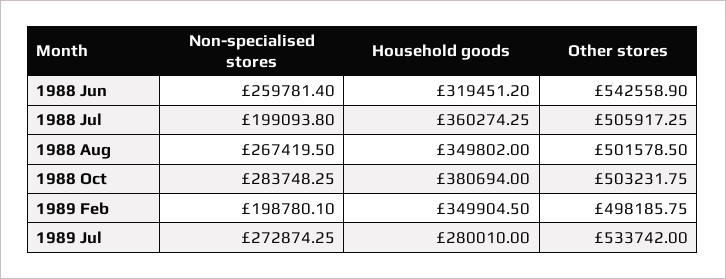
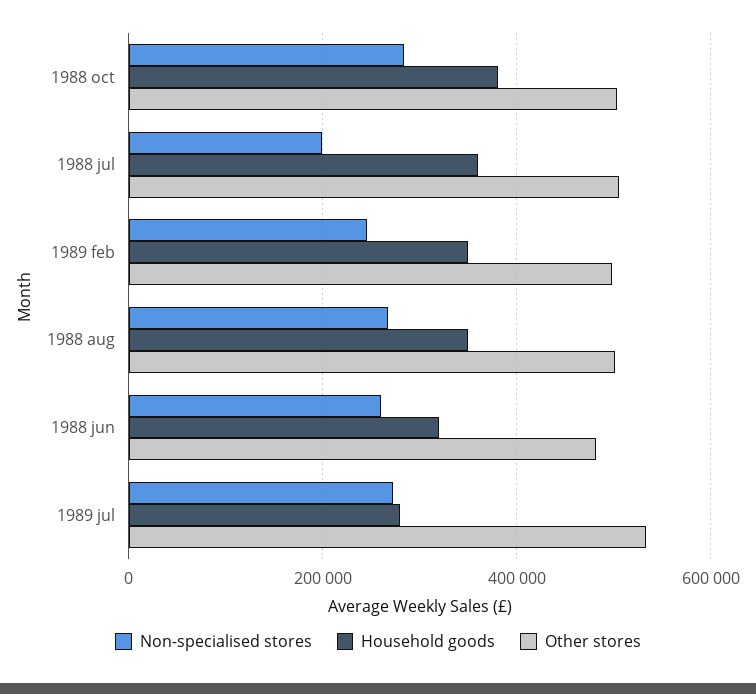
Other stores, 1988 Jun: 542558.9 -> 480000
Non-specialised stores, 1989 Feb: 198780.1 -> 240000

